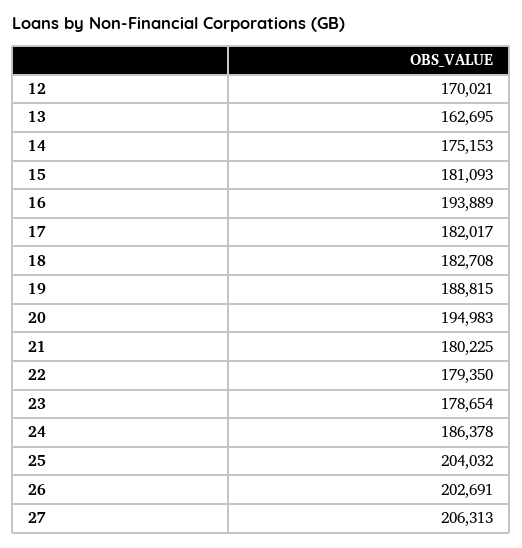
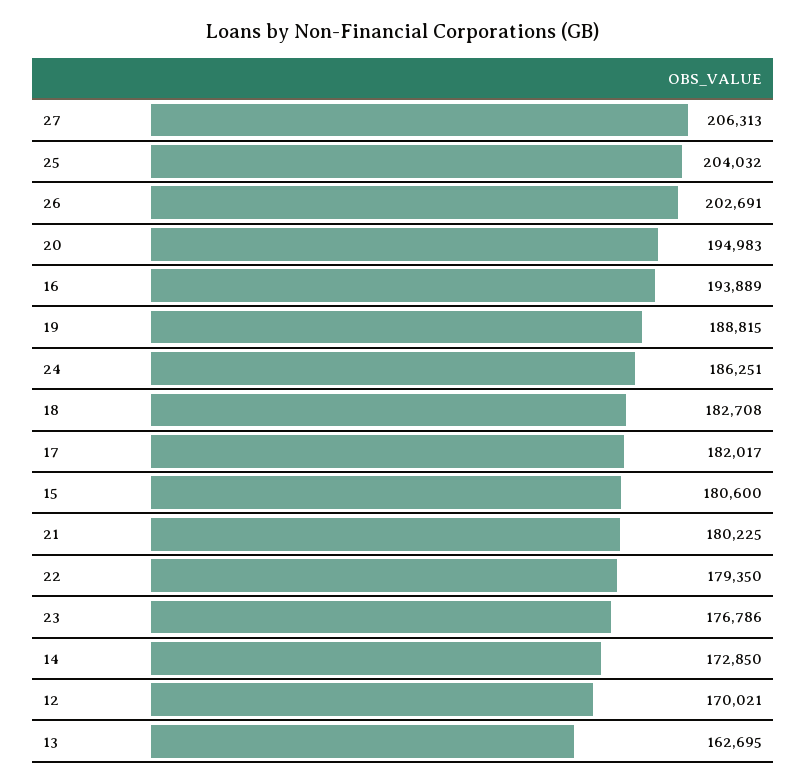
14: 175153 -> 172850
15: 181093 -> 180600
23: 178654 -> 176786
24: 186378 -> 186251

